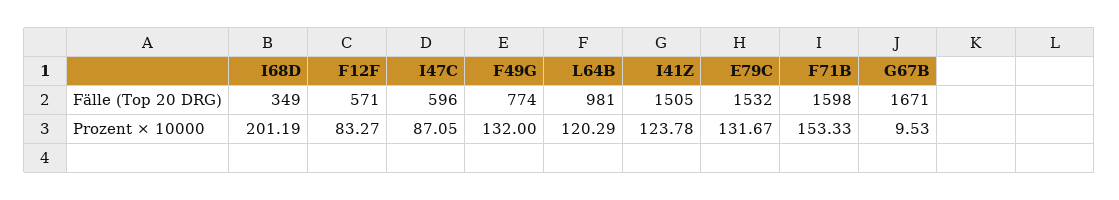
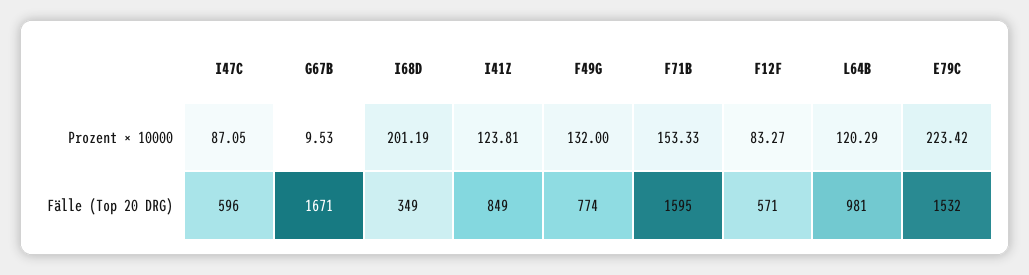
I41Z, Fälle (Top 20 DRG): 1505 -> 849
F71B, Fälle (Top 20 DRG): 1598 -> 1595
I41Z, Prozent × 10000: 123.78 -> 123.81
E79C, Prozent × 10000: 131.67 -> 223.42

